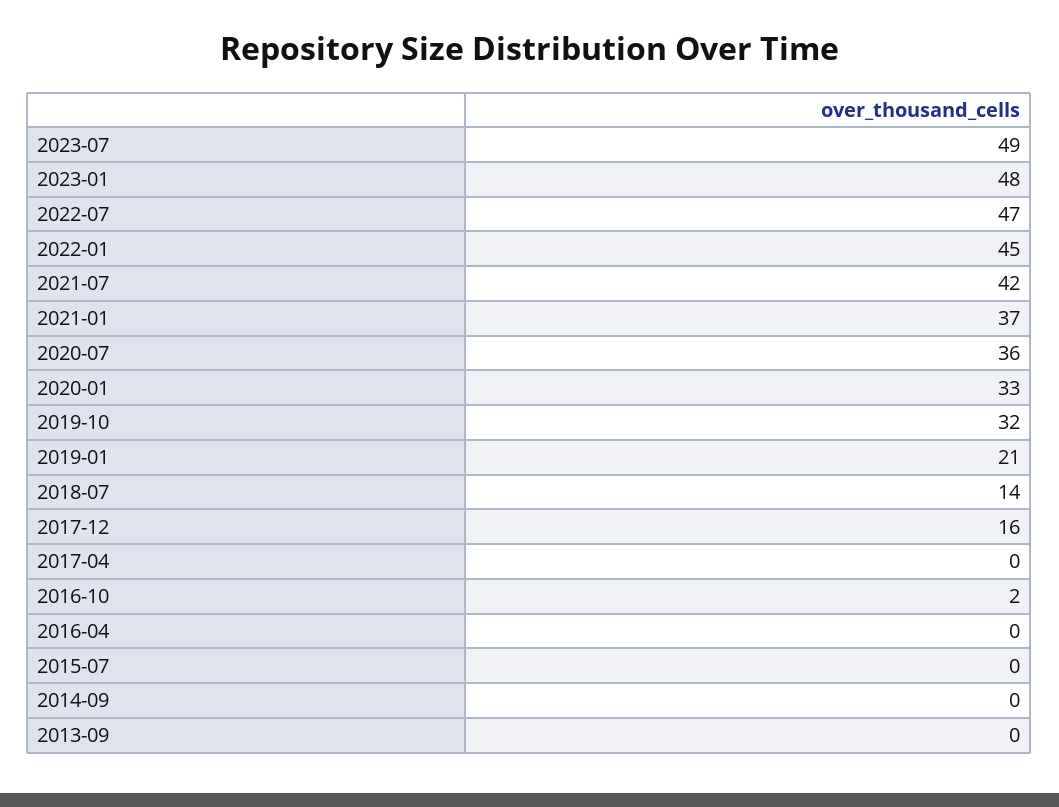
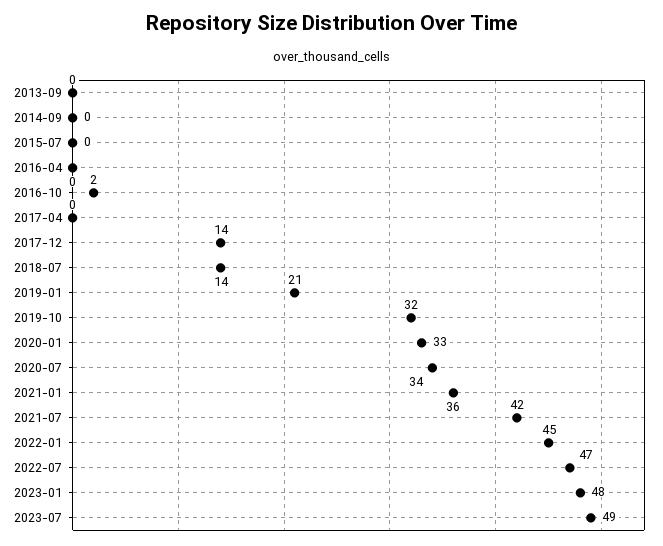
2021-01: 37 -> 36
2020-07: 36 -> 34
2017-12: 16 -> 14

